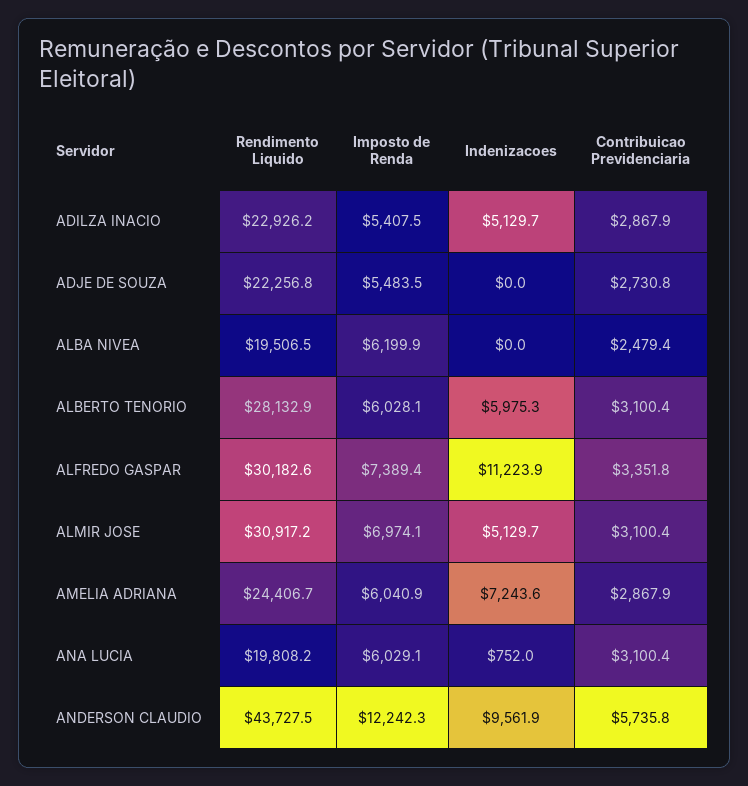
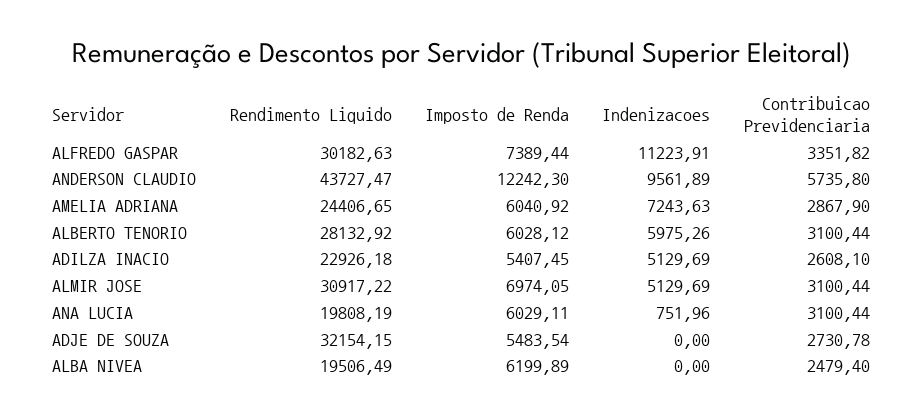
Contribuicao Previdenciaria, ADILZA INACIO: 2867.9 -> 2608.1
Rendimento Liquido, ADJE DE SOUZA: 22256.8 -> 32154.15

